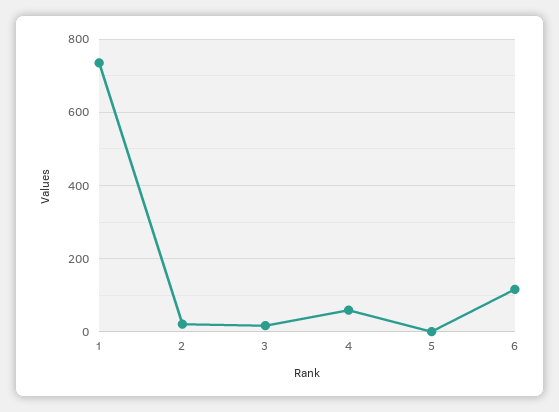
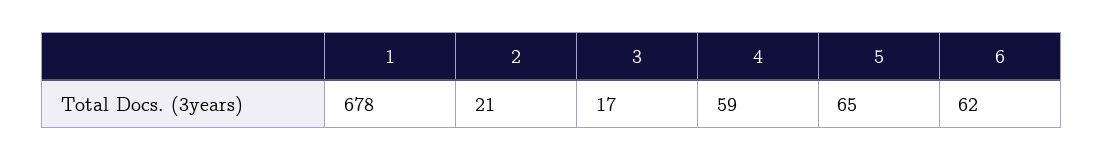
1: 740 -> 678
5: 0 -> 65
6: 120 -> 62

